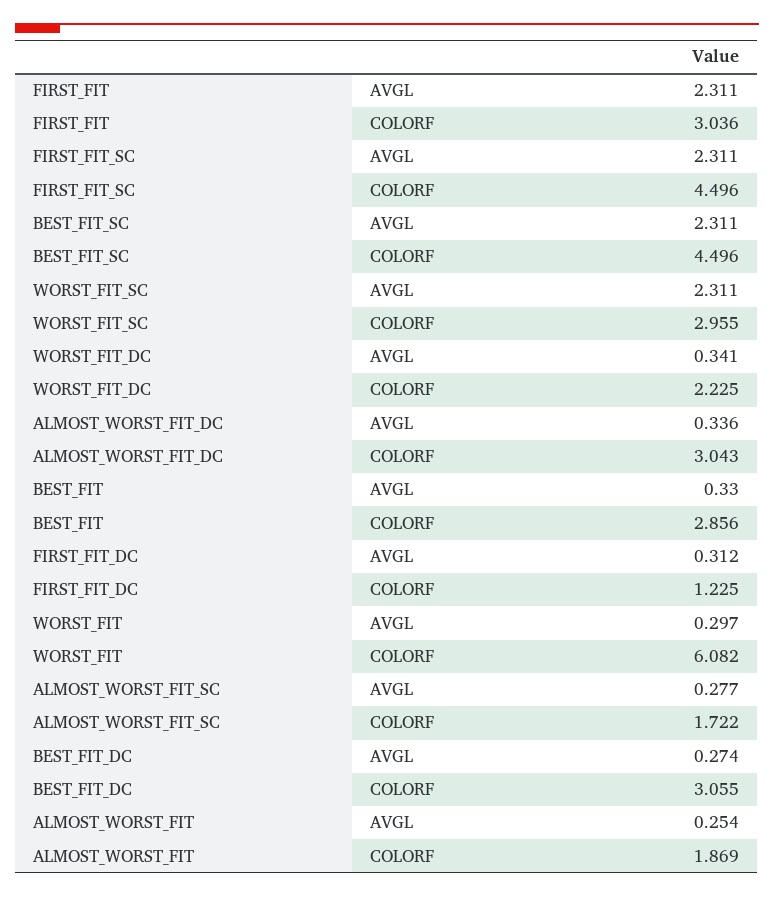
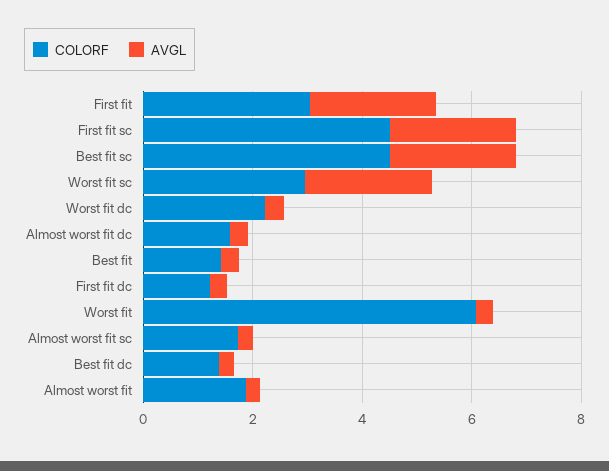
COLORF, ALMOST_WORST_FIT_DC: 3.043 -> 1.5
COLORF, BEST_FIT: 2.856 -> 1.5
COLORF, BEST_FIT_DC: 3.055 -> 1.5

